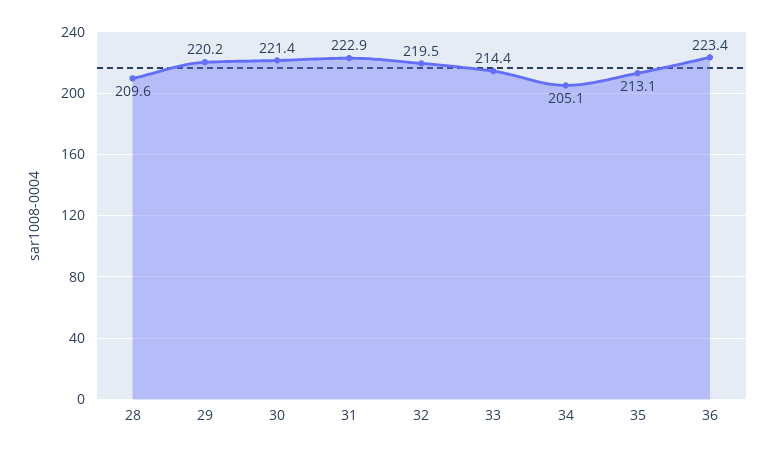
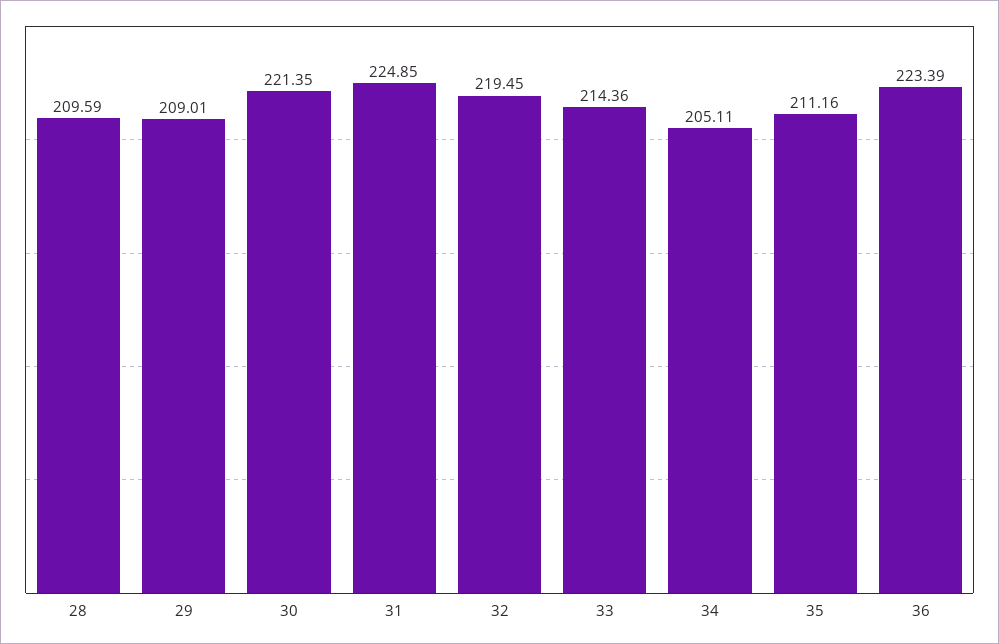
29: 220.2 -> 209.01
31: 222.9 -> 224.85
35: 213.1 -> 211.16

